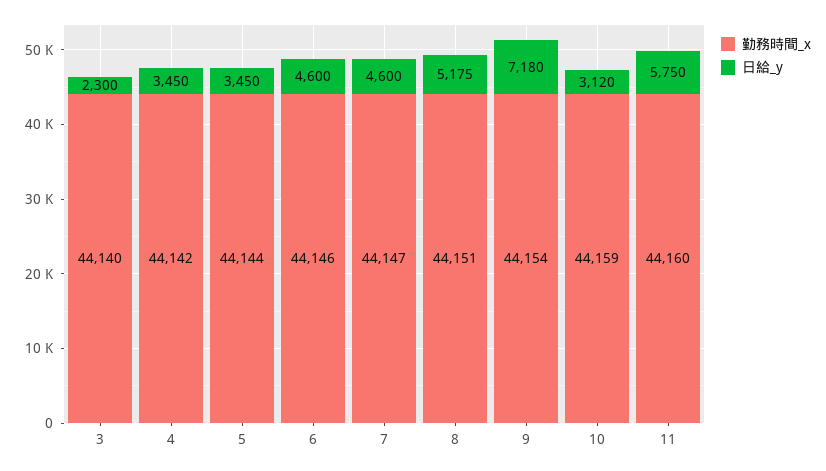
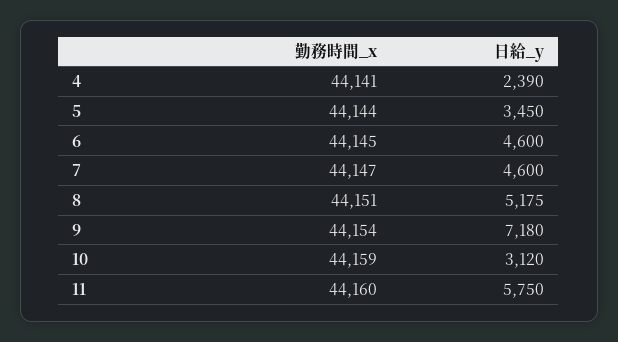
勤務時間_x, 3: 44140 -> none
日給_y, 3: 2300 -> none
勤務時間_x, 4: 44142 -> 44141
日給_y, 4: 3450 -> 2390
勤務時間_x, 6: 44146 -> 44145

